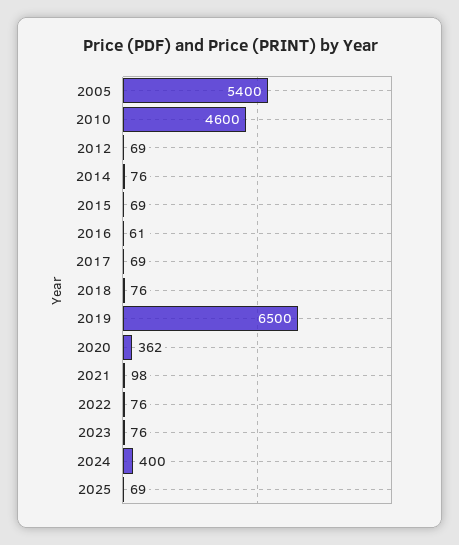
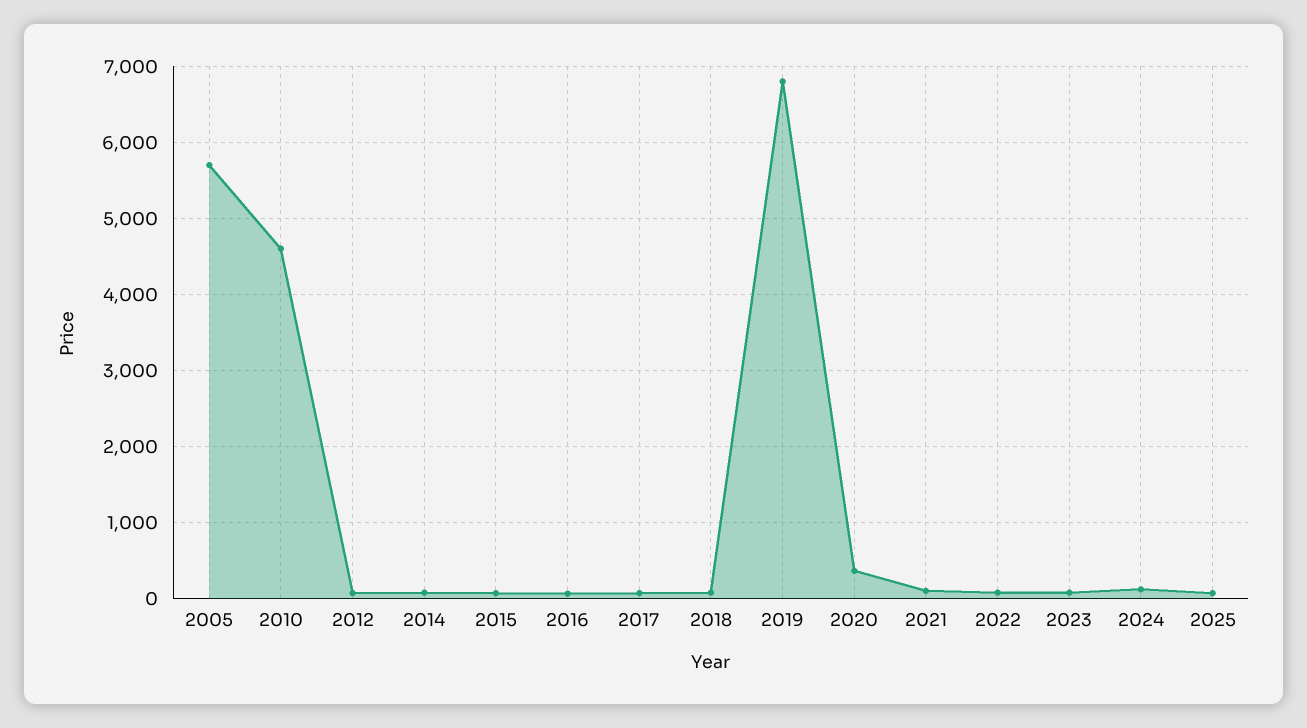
2005: 5400 -> 5700
2019: 6500 -> 6800
2024: 400 -> 100

